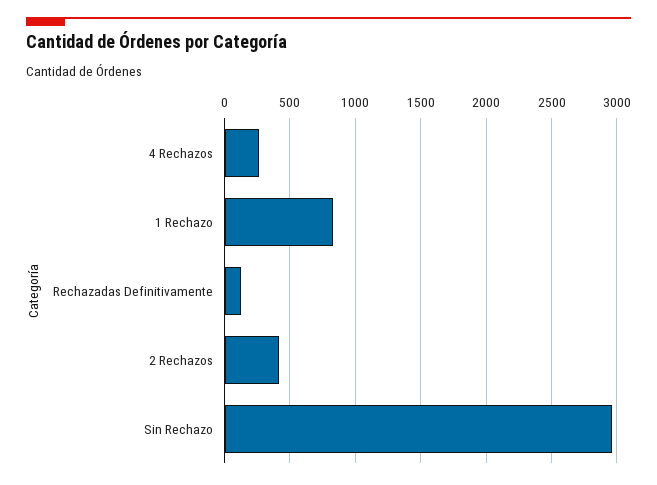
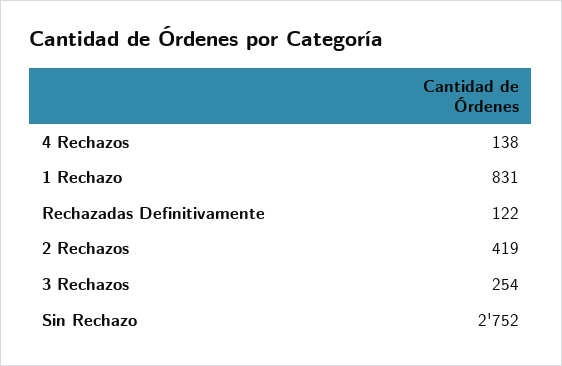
4 Rechazos: 250 -> 138
Sin Rechazo: 2950 -> 2752
3 Rechazos: none -> 254

